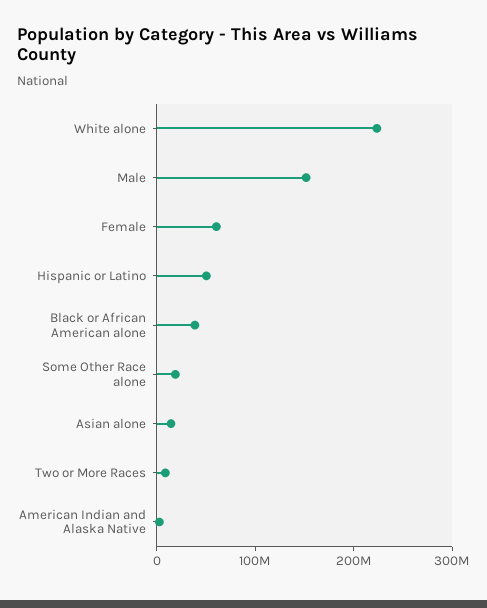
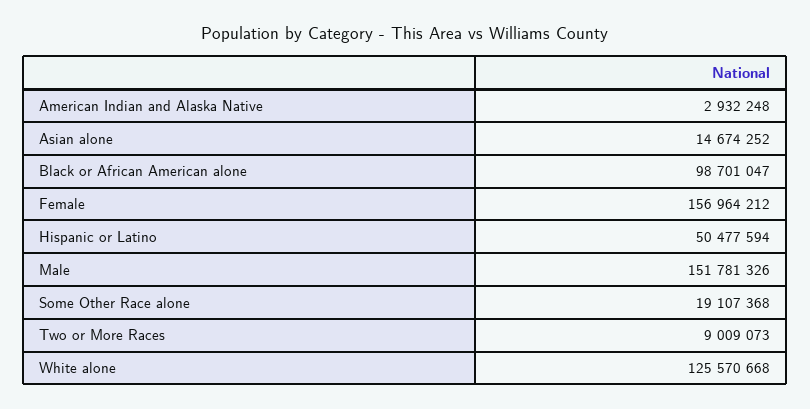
White alone: 220000000 -> 125570668
Female: 60000000 -> 156964212
Black or African American alone: 40000000 -> 98701047

